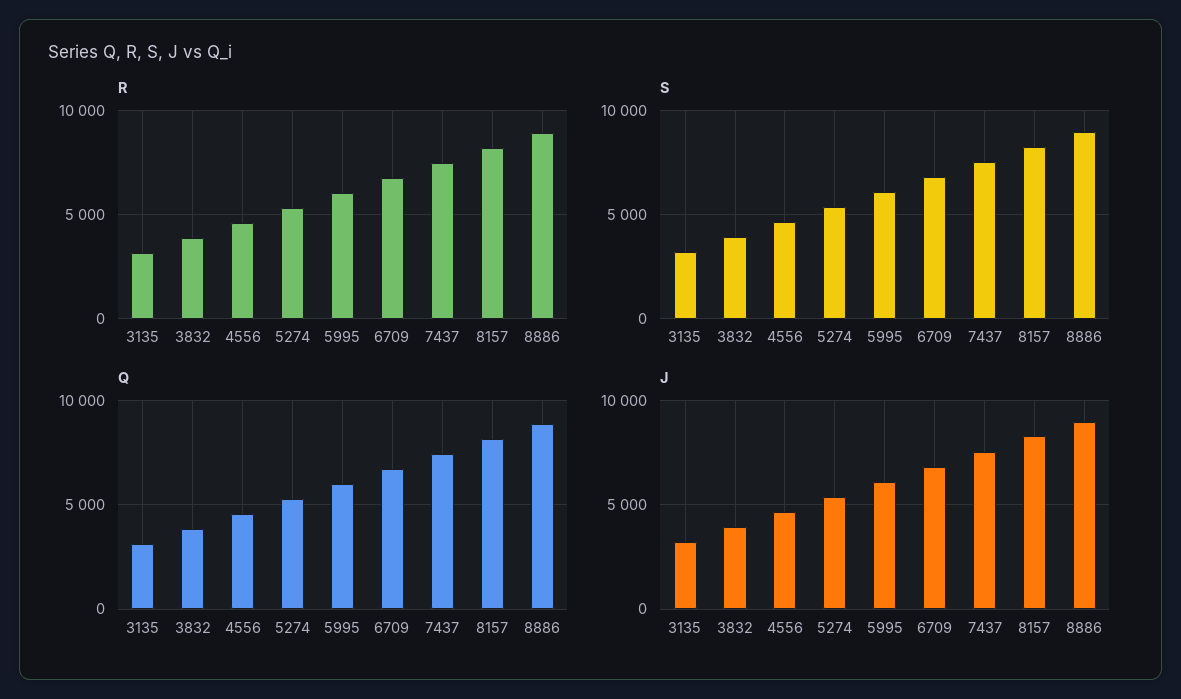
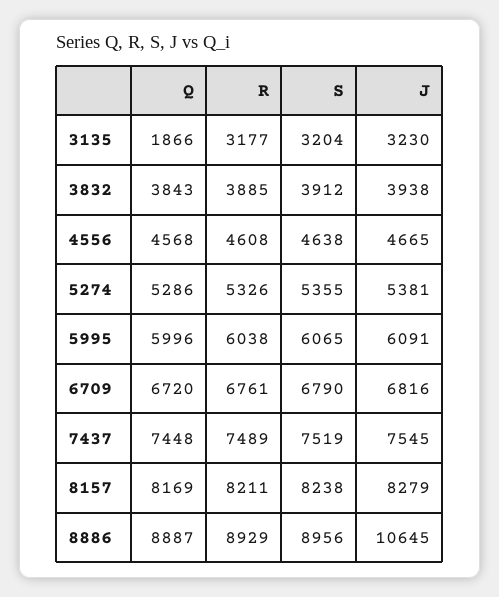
Q, 3135: 3000 -> 1866
J, 8886: 9000 -> 10645

